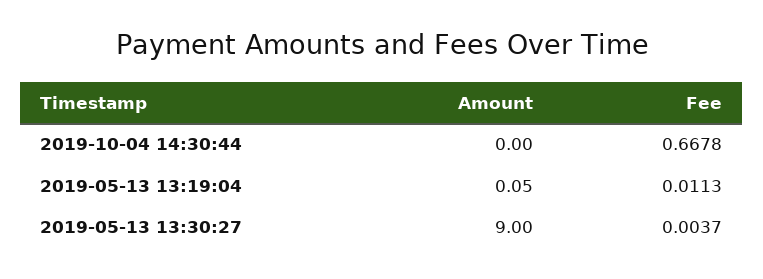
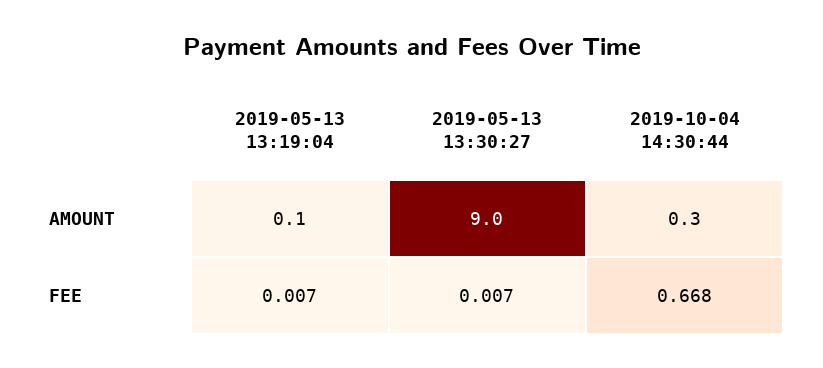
Amount, 2019-10-04 14:30:44: 0 -> 0.3
Fee, 2019-05-13 13:19:04: 0.0113 -> 0.007
Fee, 2019-05-13 13:30:27: 0.0037 -> 0.007

